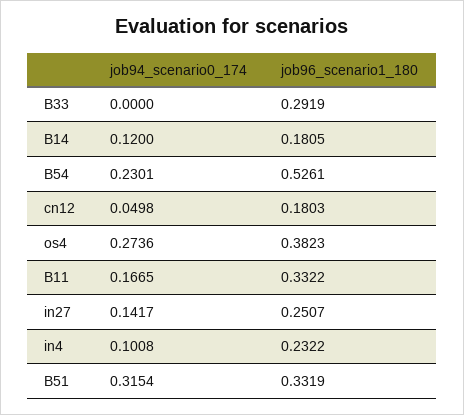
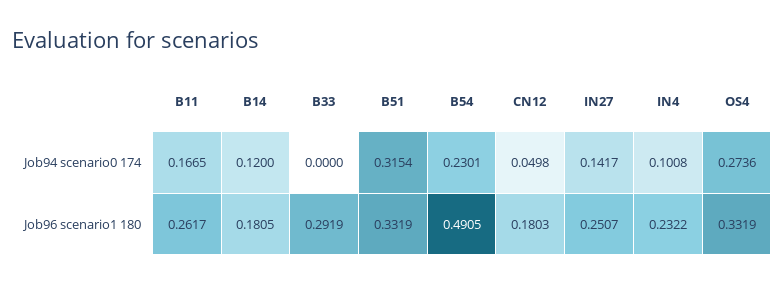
job96_scenario1_180, B54: 0.5261 -> 0.4905
job96_scenario1_180, os4: 0.3823 -> 0.3319
job96_scenario1_180, B11: 0.3322 -> 0.2617

